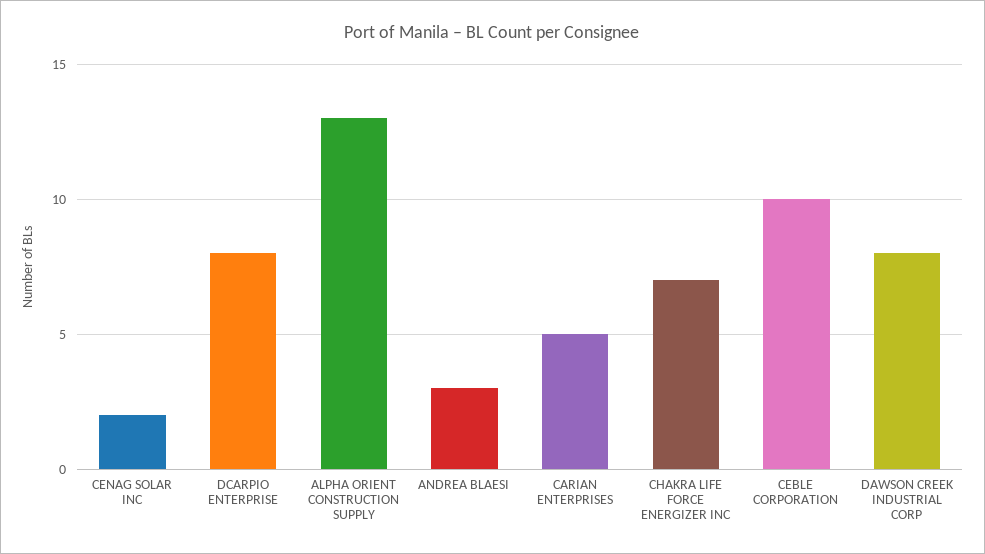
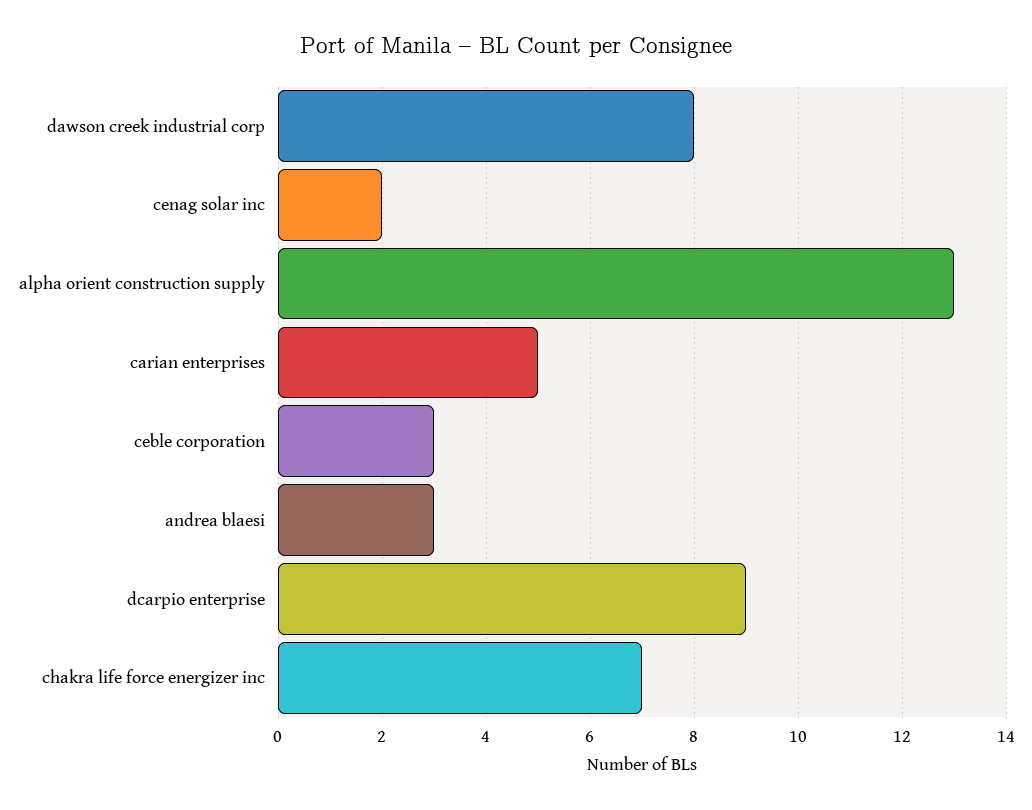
DCARPIO ENTERPRISE: 8 -> 9
CEBLE CORPORATION: 10 -> 3

